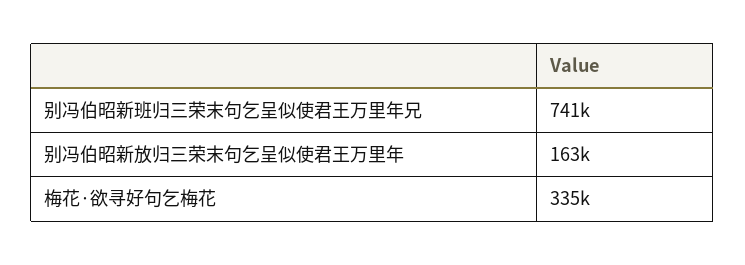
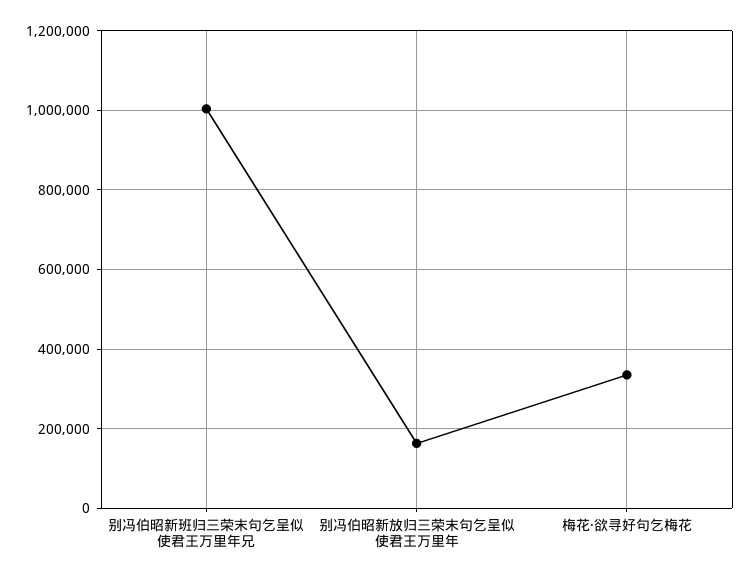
别冯伯昭新班归三荣末句乞呈似使君王万里年兄: 741000 -> 1000000

